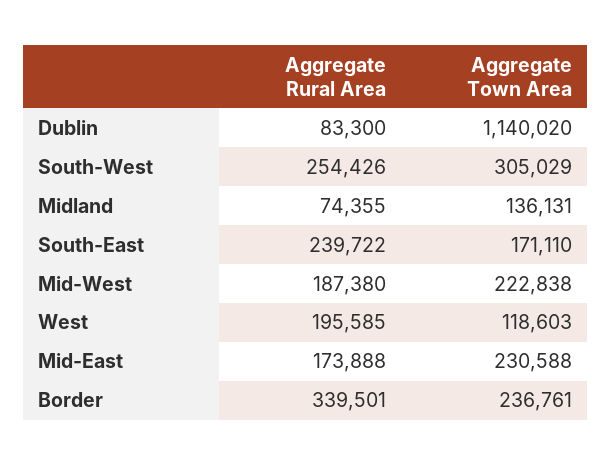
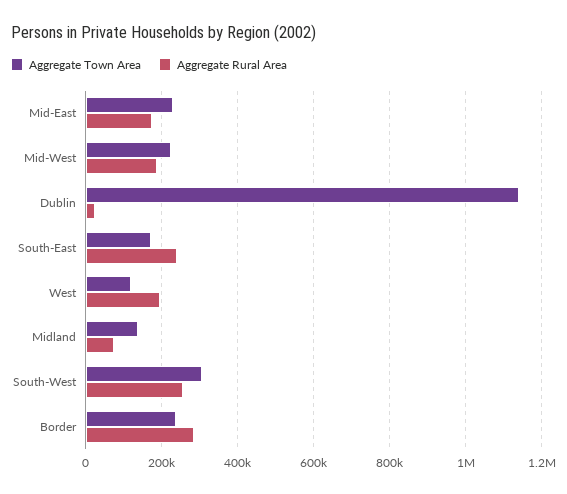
Aggregate Rural Area, Dublin: 83300 -> 20000
Aggregate Rural Area, Border: 339501 -> 280000

